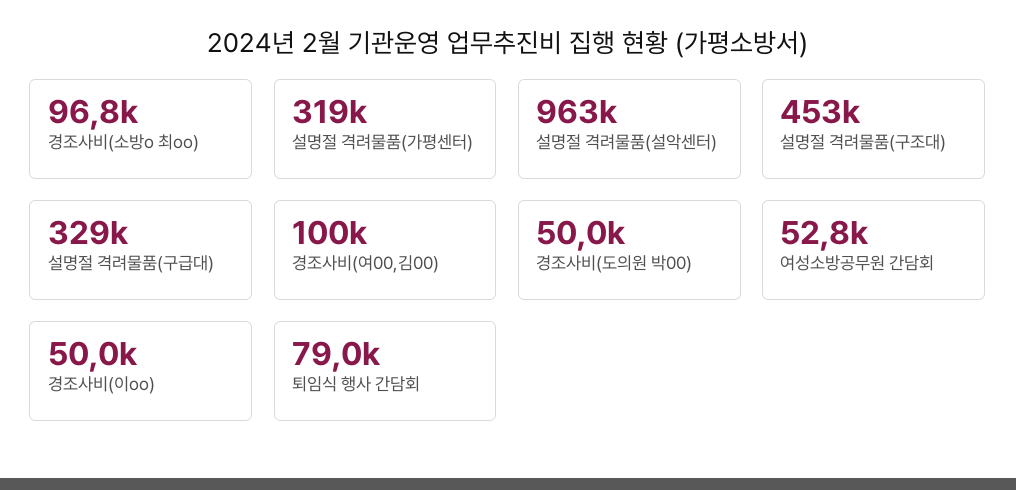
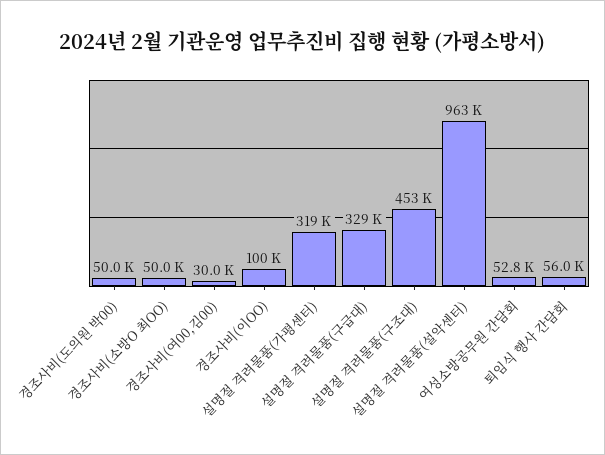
경조사비(소방o 최oo): 96800 -> 50000
경조사비(여00,김00): 100000 -> 30000
경조사비(이oo): 50000 -> 100000
퇴임식 행사 간담회: 79000 -> 56000

